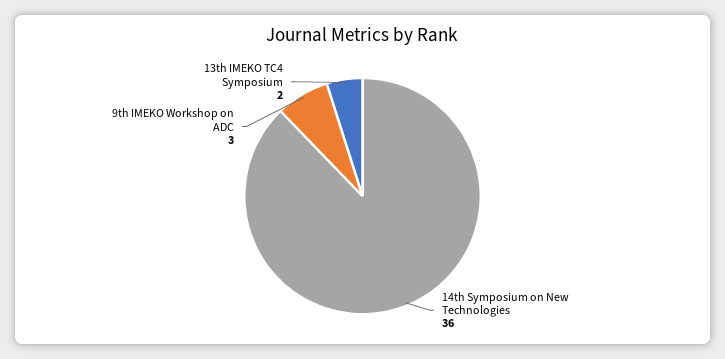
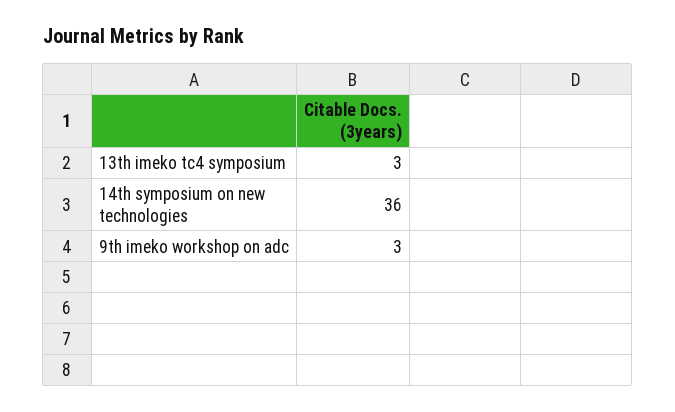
13th IMEKO TC4 Symposium: 2 -> 3

